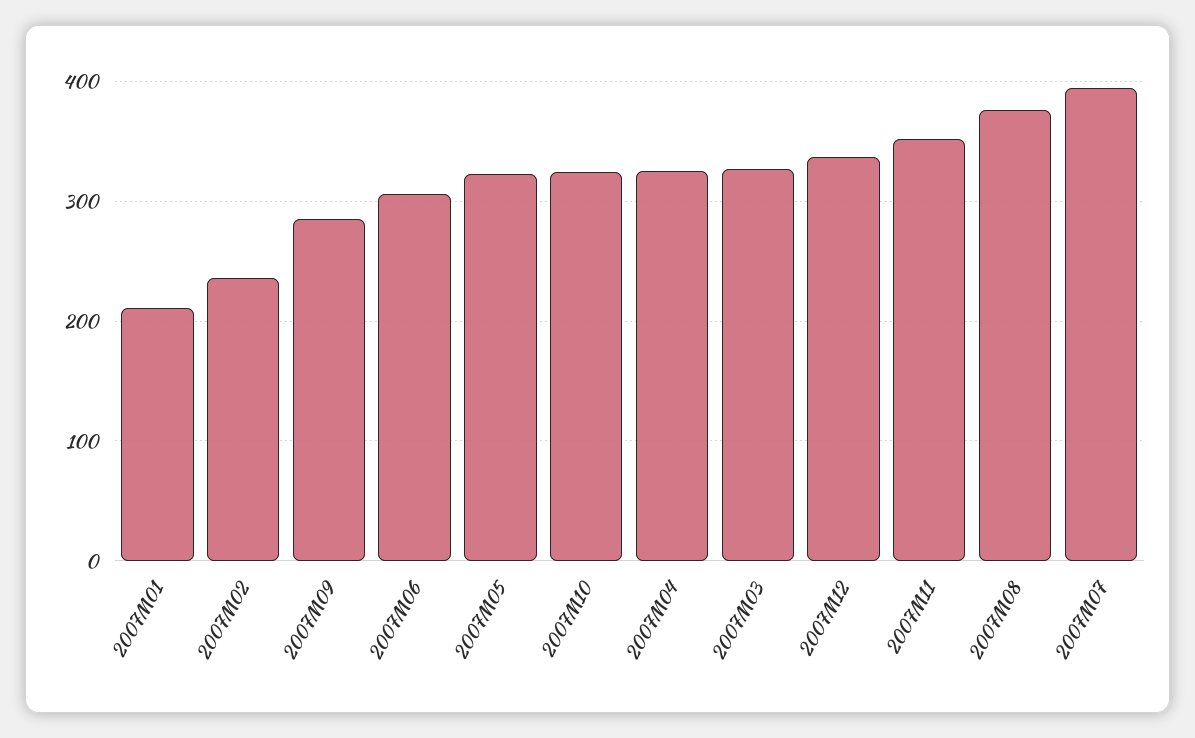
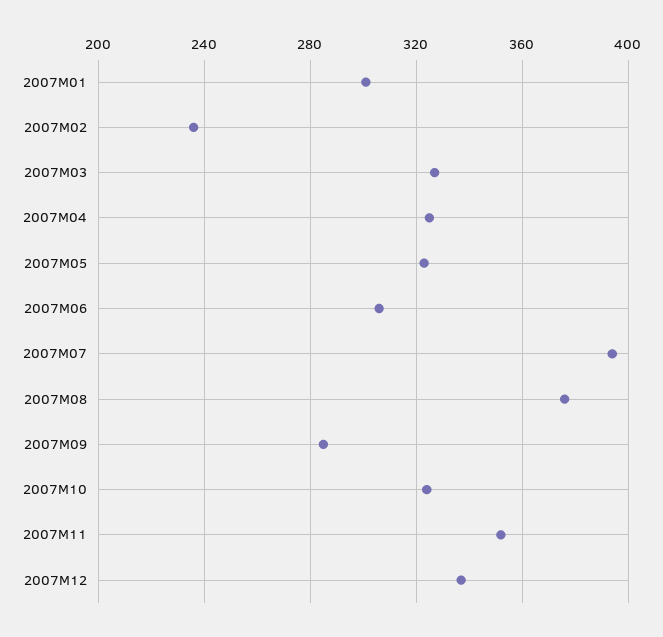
2007M01: 210 -> 300

